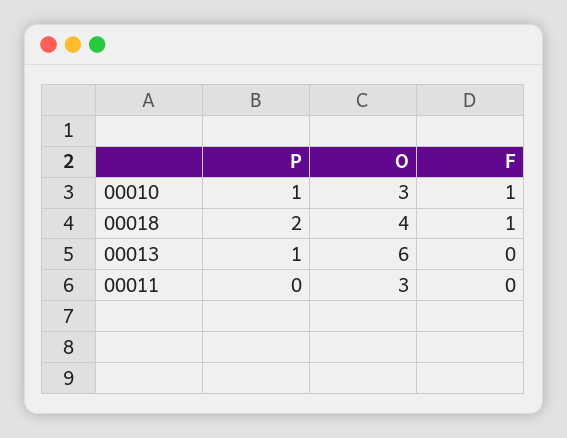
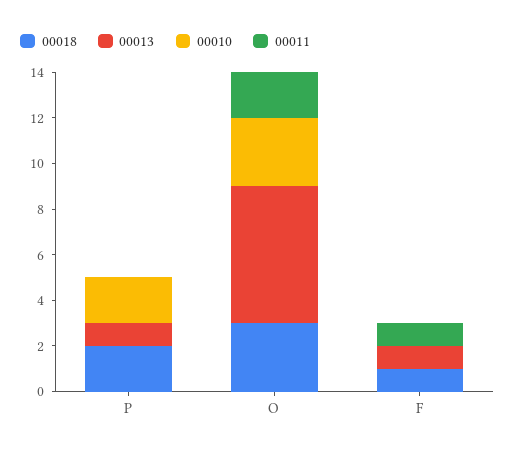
00010, P: 1 -> 2
00010, F: 1 -> 0
00018, O: 4 -> 3
00013, F: 0 -> 1
00011, O: 3 -> 2
00011, F: 0 -> 1

